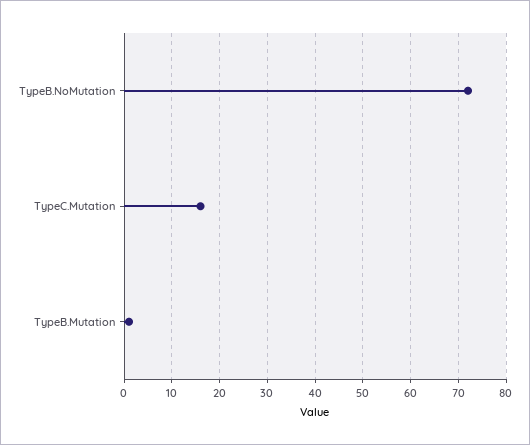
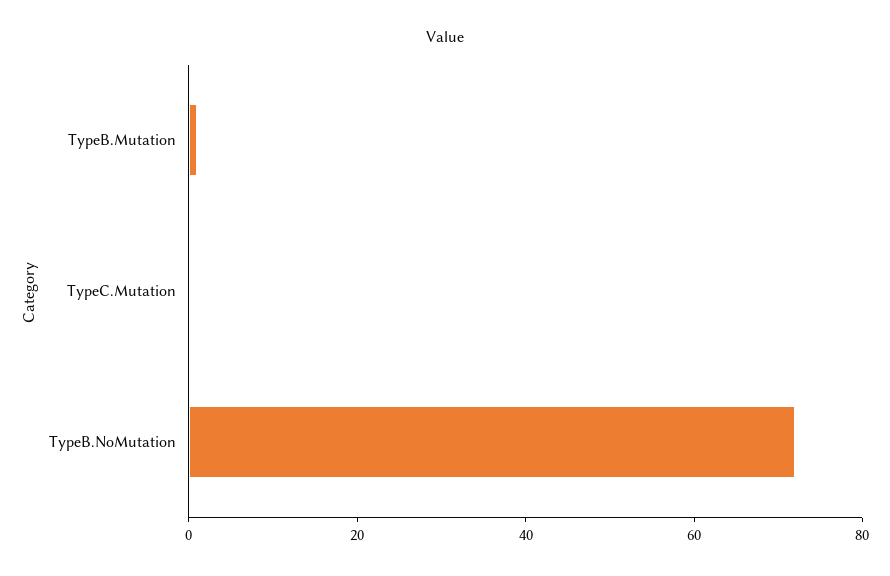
TypeC.Mutation: 15 -> 0

